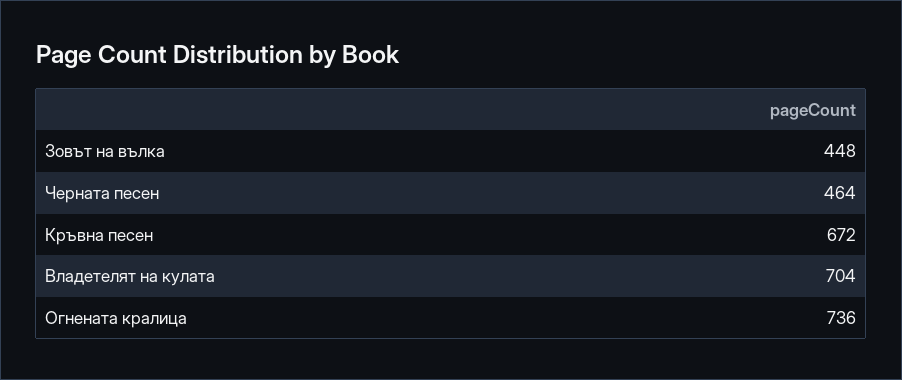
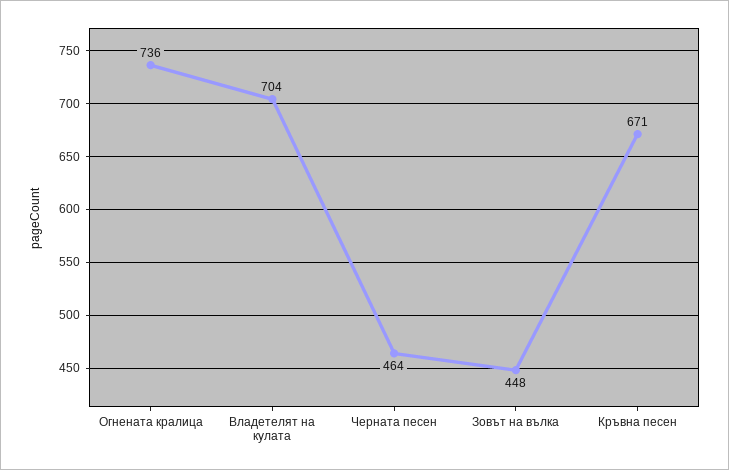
Кръвна песен: 672 -> 671

